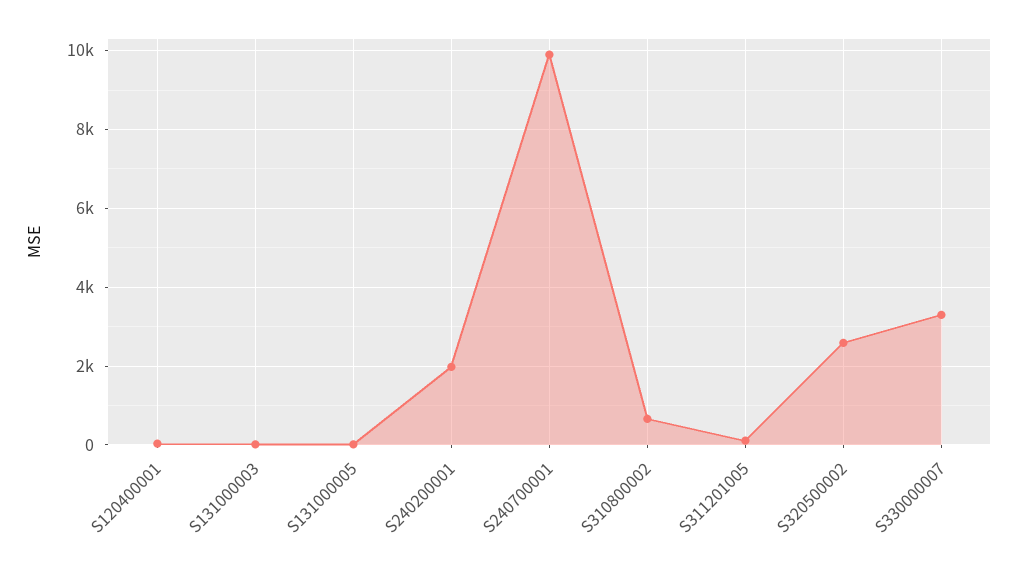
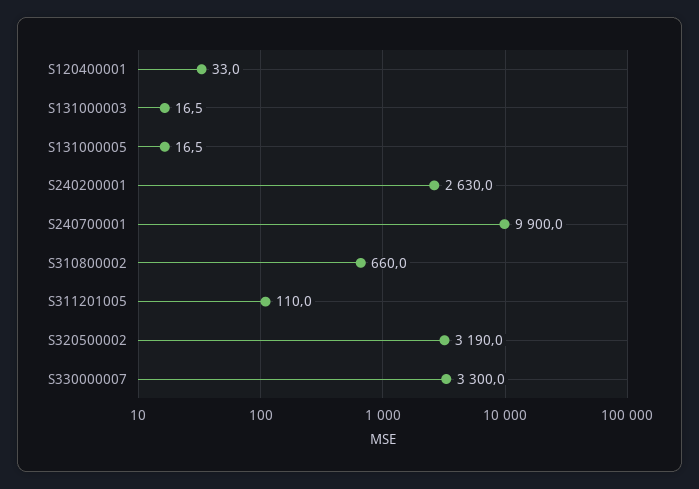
S240200001: 2000 -> 2630
S320500002: 2600 -> 3190

